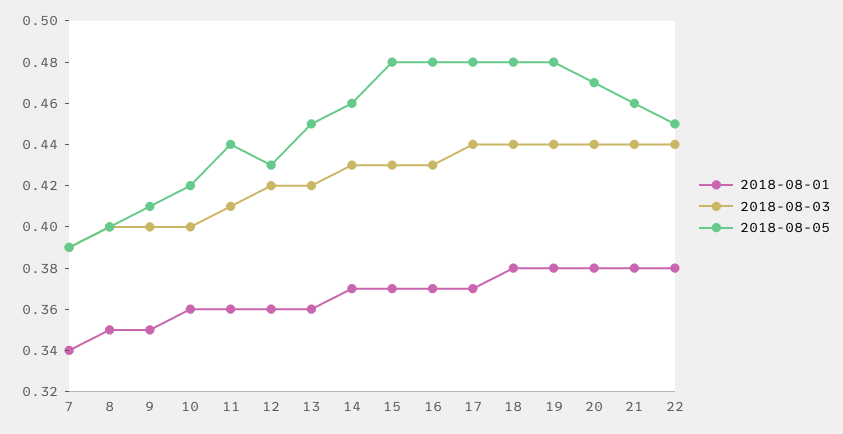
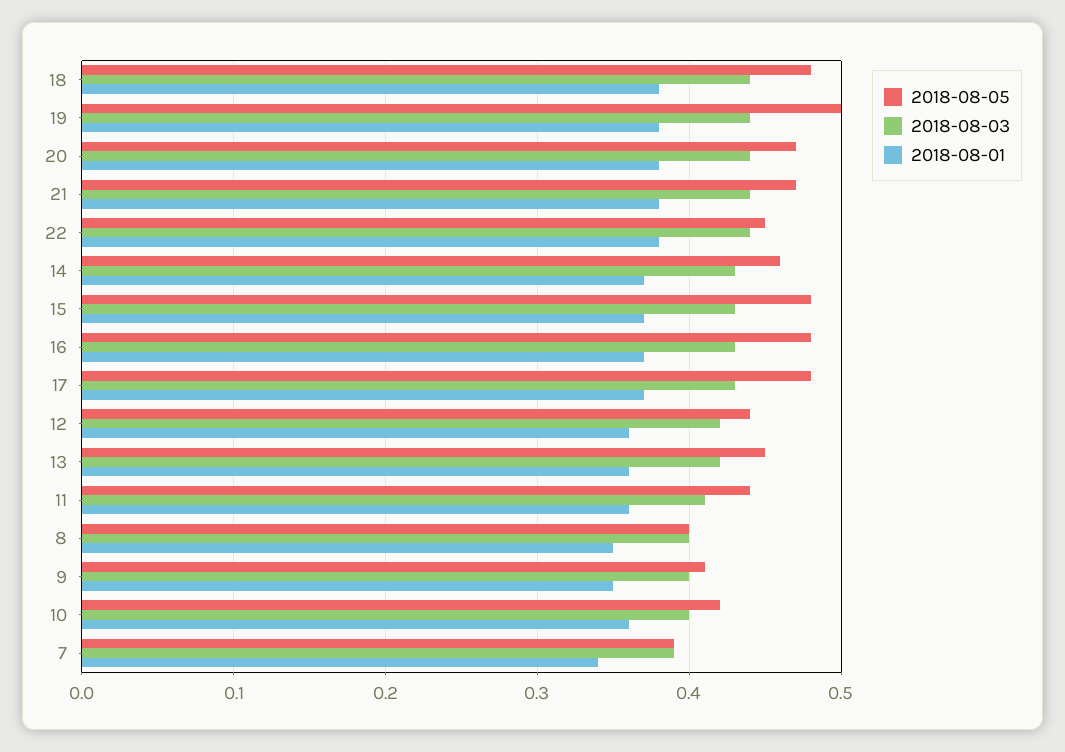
2018-08-05, 12: 0.43 -> 0.44
2018-08-03, 17: 0.44 -> 0.43
2018-08-05, 19: 0.48 -> 0.5
2018-08-05, 21: 0.46 -> 0.47

